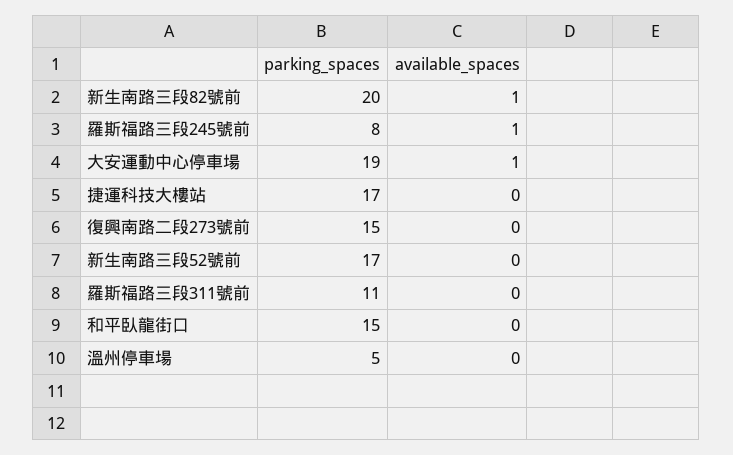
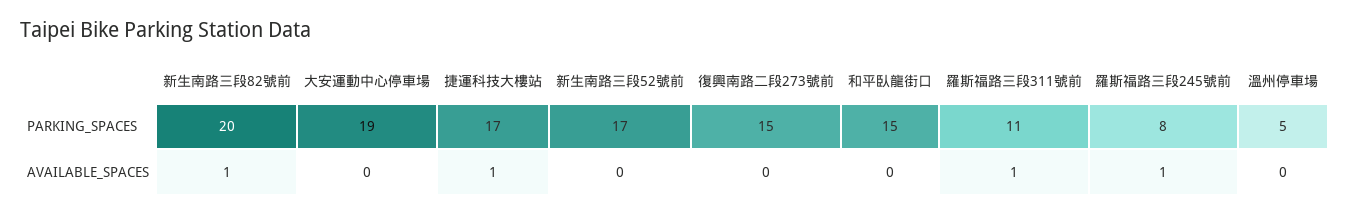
available_spaces, 大安運動中心停車場: 1 -> 0
available_spaces, 捷運科技大樓站: 0 -> 1
available_spaces, 羅斯福路三段311號前: 0 -> 1

